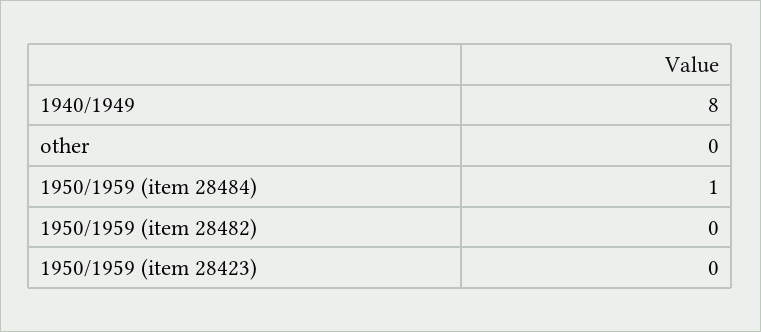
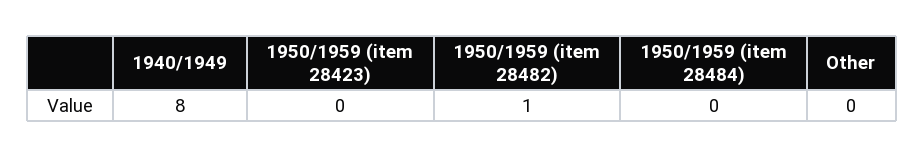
1950/1959 (item 28484): 1 -> 0
1950/1959 (item 28482): 0 -> 1

